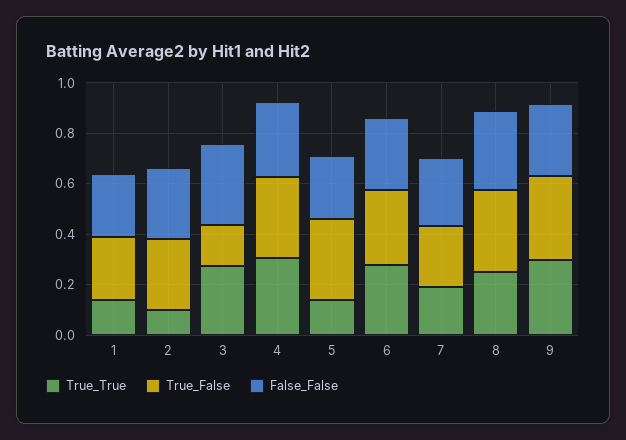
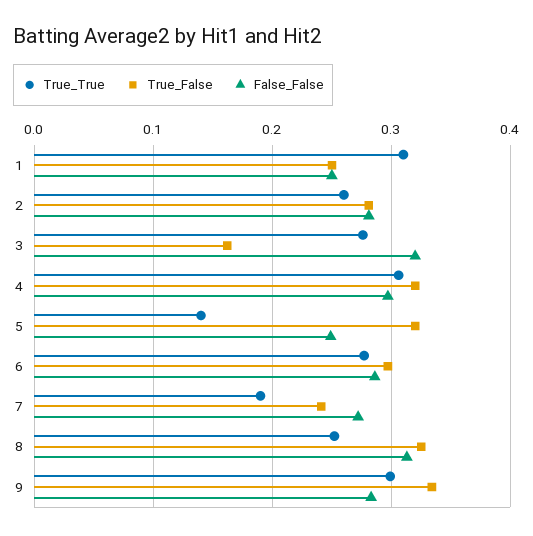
True_True, 1: 0.15 -> 0.31
True_True, 2: 0.1 -> 0.26

